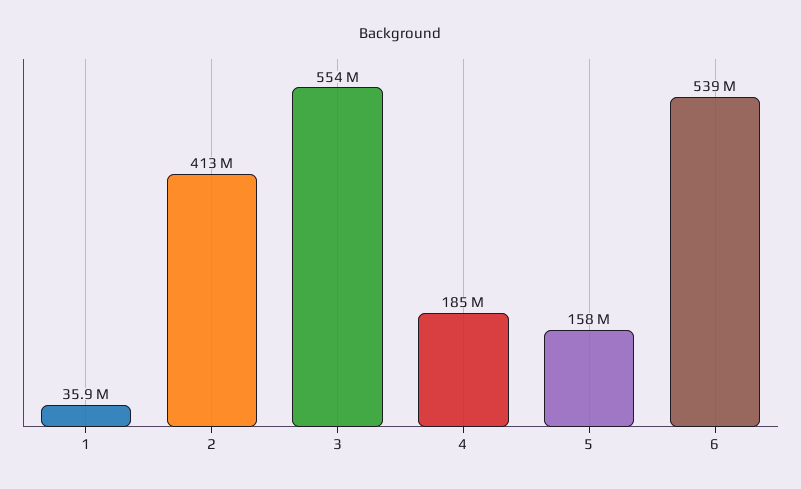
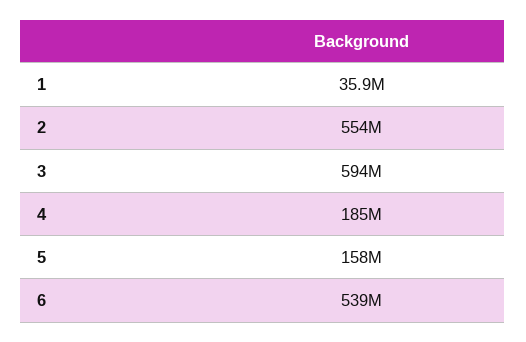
2: 413000000 -> 554000000
3: 554000000 -> 594000000

